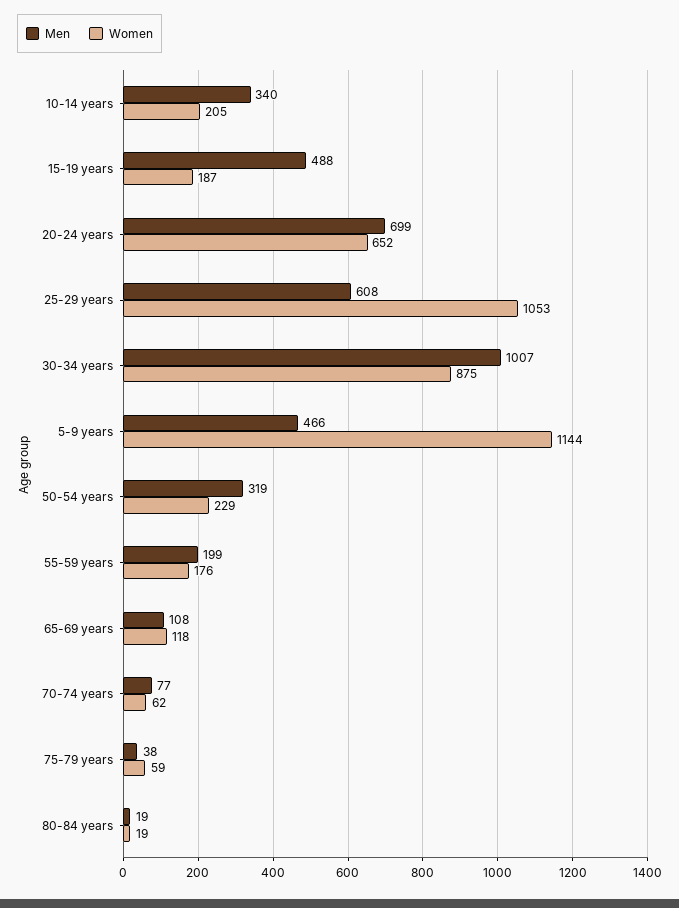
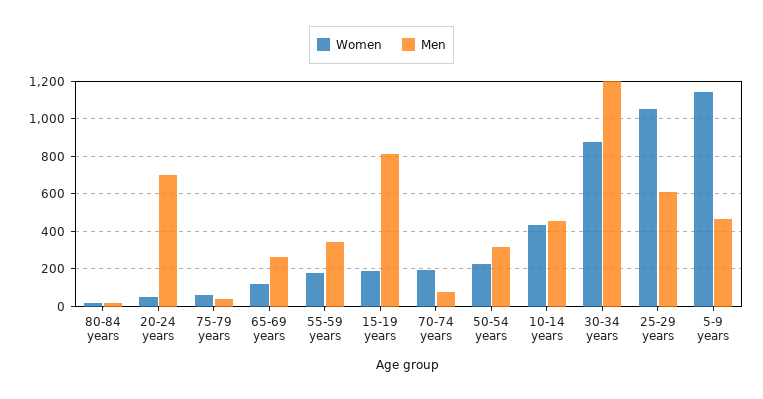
Men, 10-14 years: 340 -> 450
Women, 10-14 years: 205 -> 450
Men, 15-19 years: 488 -> 800
Women, 20-24 years: 652 -> 50
Men, 30-34 years: 1007 -> 1200
Men, 55-59 years: 199 -> 350
Men, 65-69 years: 108 -> 250
Women, 70-74 years: 62 -> 200

